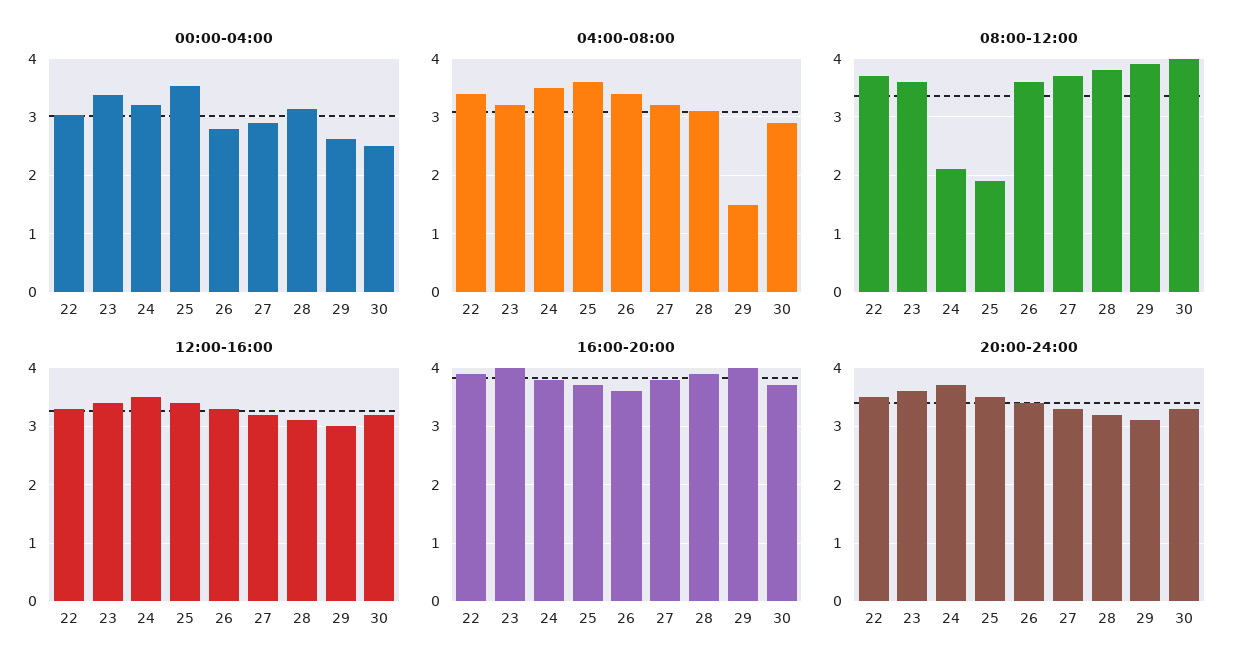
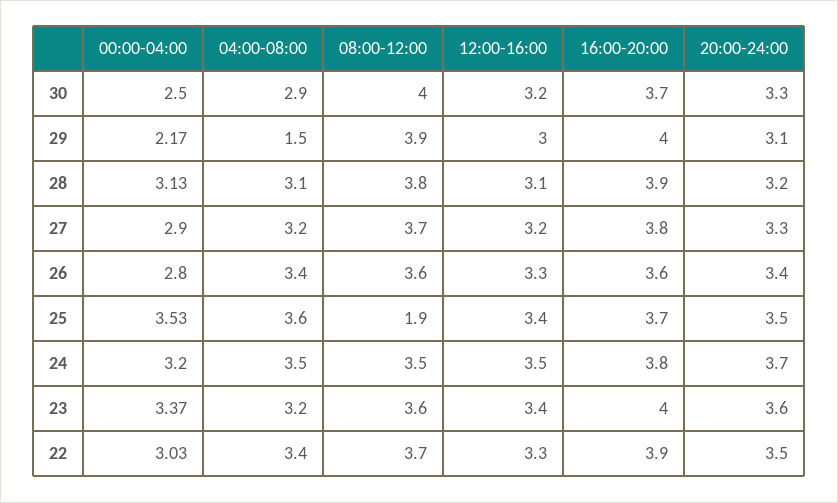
00:00-04:00, 29: 2.6 -> 2.17
08:00-12:00, 24: 2 -> 3.5

